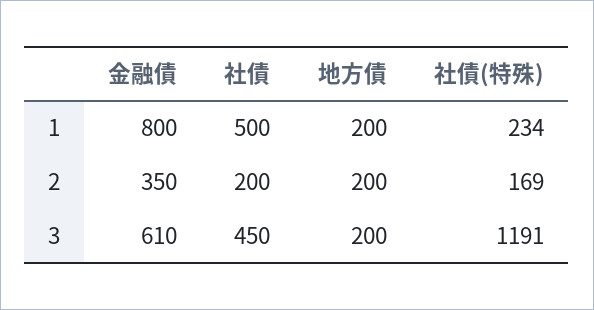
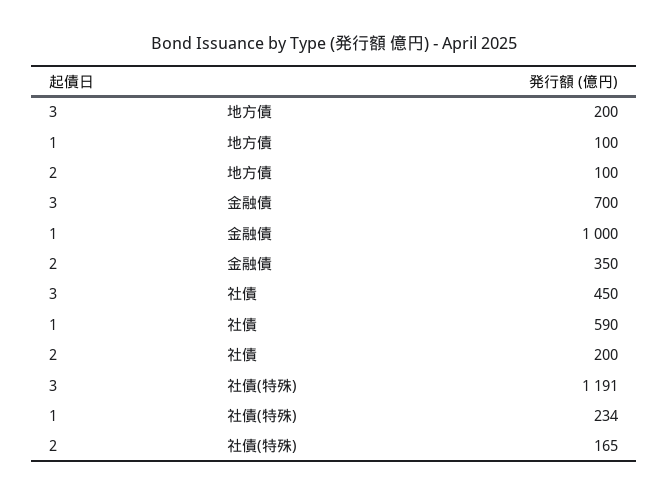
金融債, 1: 800 -> 1000
社債, 1: 500 -> 590
地方債, 1: 200 -> 100
地方債, 2: 200 -> 100
社債(特殊), 2: 169 -> 165
金融債, 3: 610 -> 700

